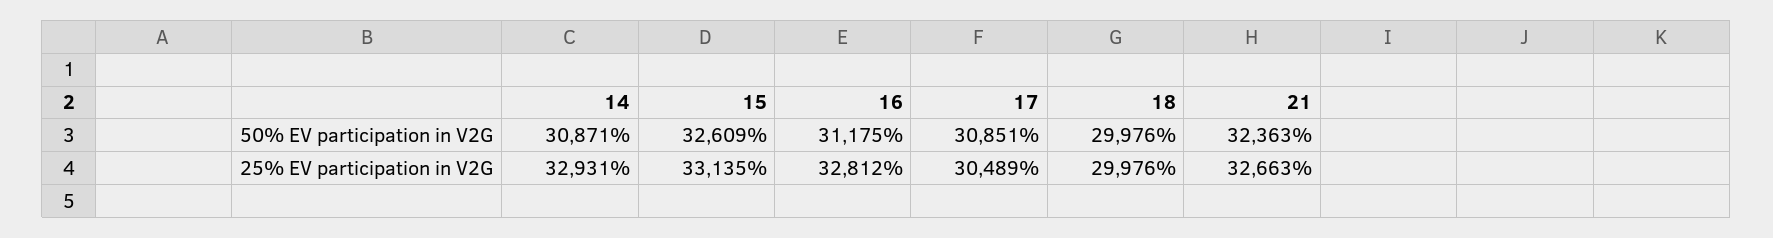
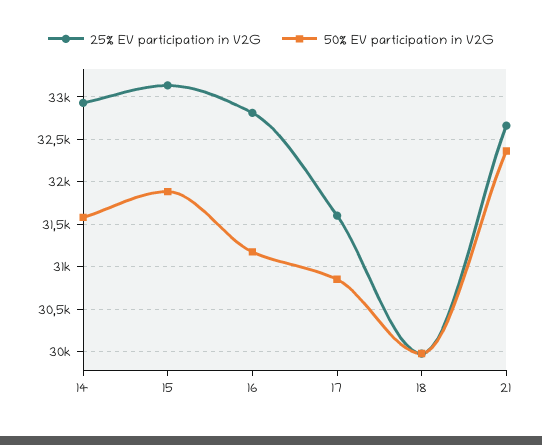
50% EV participation in V2G, 14: 30871 -> 31600
50% EV participation in V2G, 15: 32609 -> 31900
25% EV participation in V2G, 17: 30489 -> 31600

